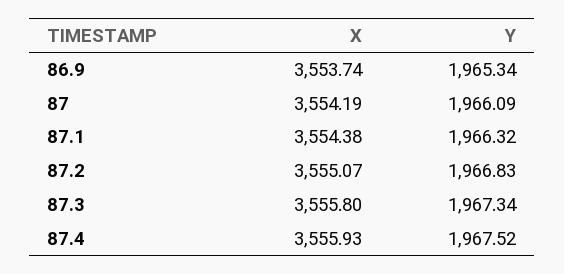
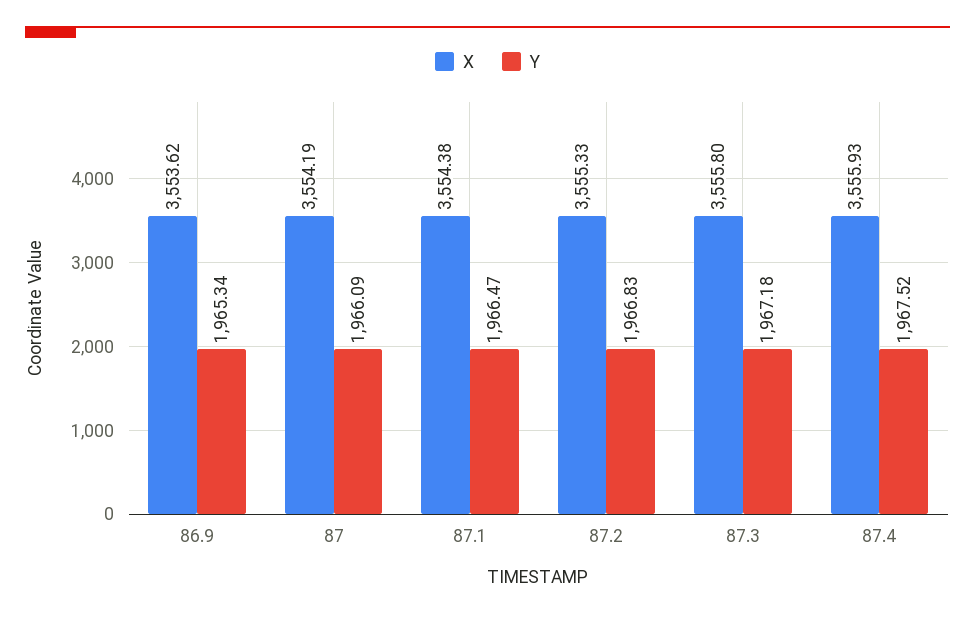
X, 86.9: 3553.74 -> 3553.62
Y, 87.1: 1966.32 -> 1966.47
X, 87.2: 3555.07 -> 3555.33
Y, 87.3: 1967.34 -> 1967.18

